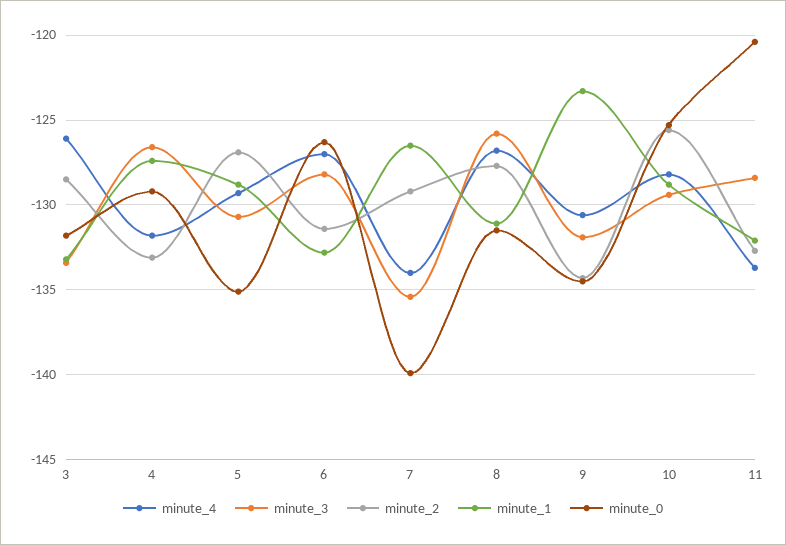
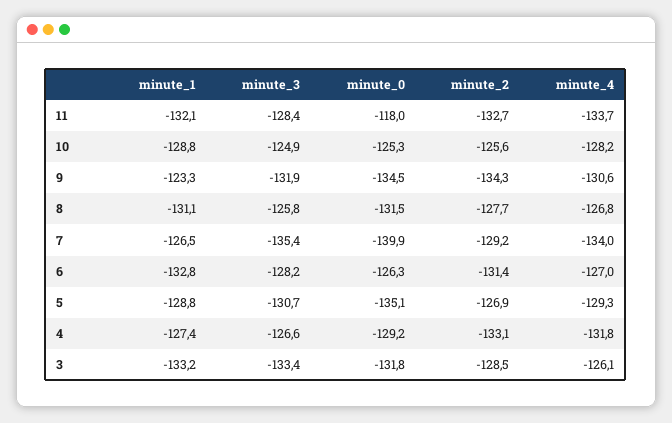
minute_3, 10: -129.5 -> -124.9
minute_0, 11: -120.5 -> -118

